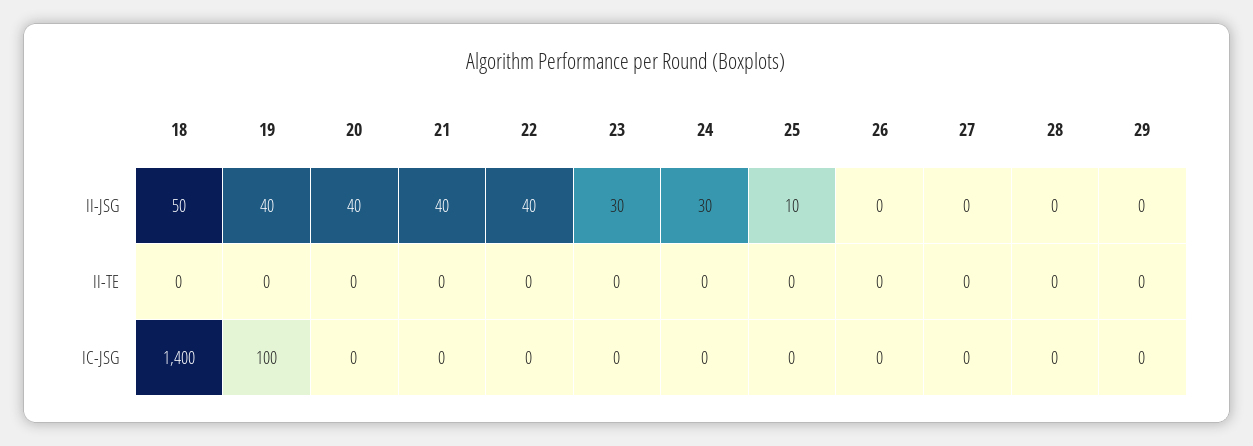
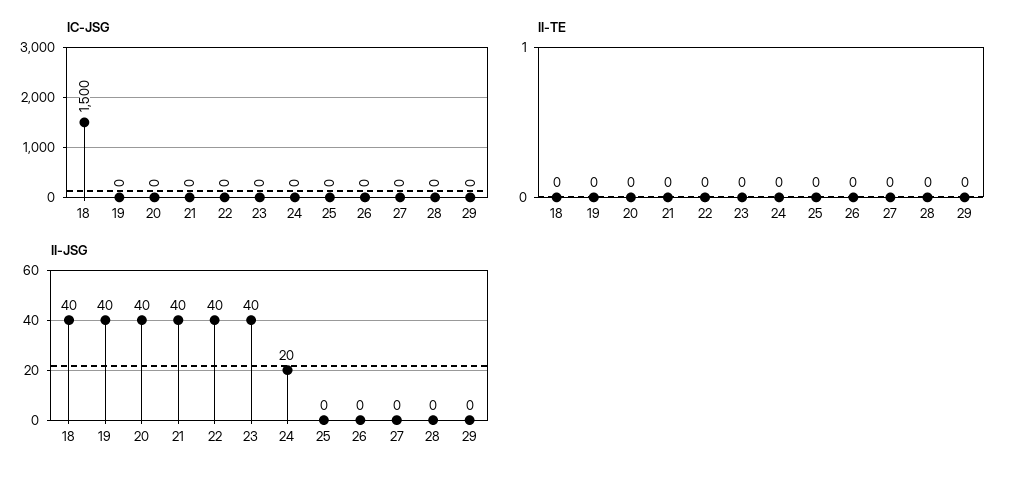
II-JSG, 18: 50 -> 40
II-JSG, 23: 30 -> 40
II-JSG, 24: 30 -> 20
II-JSG, 25: 10 -> 0
IC-JSG, 18: 1400 -> 1500
IC-JSG, 19: 100 -> 0

